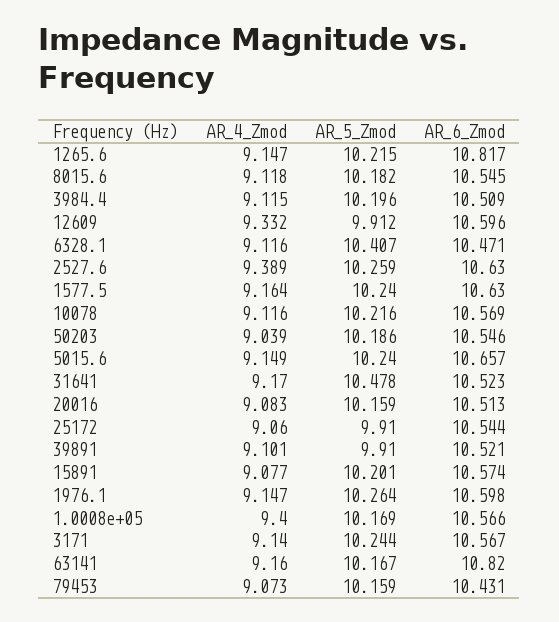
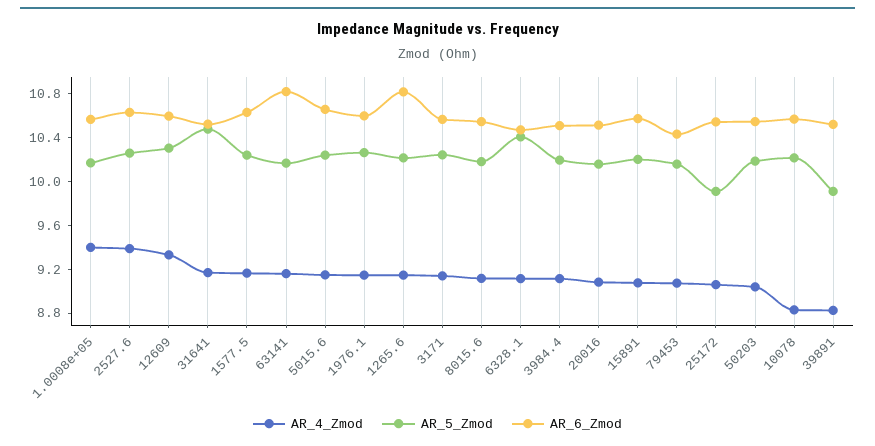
AR_5_Zmod, 12609: 9.912 -> 10.3
AR_4_Zmod, 10078: 9.116 -> 8.8
AR_4_Zmod, 39891: 9.101 -> 8.8

